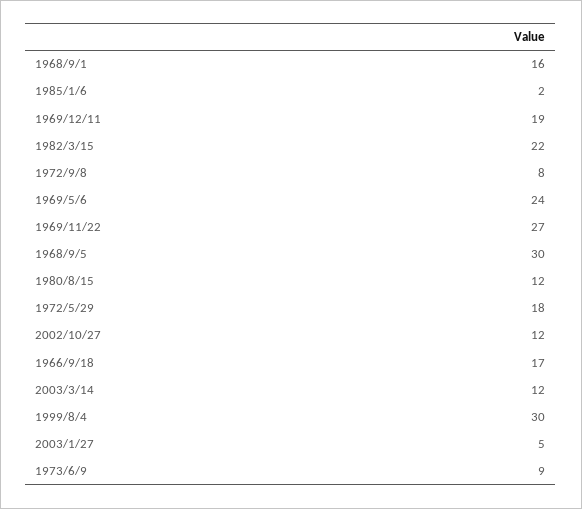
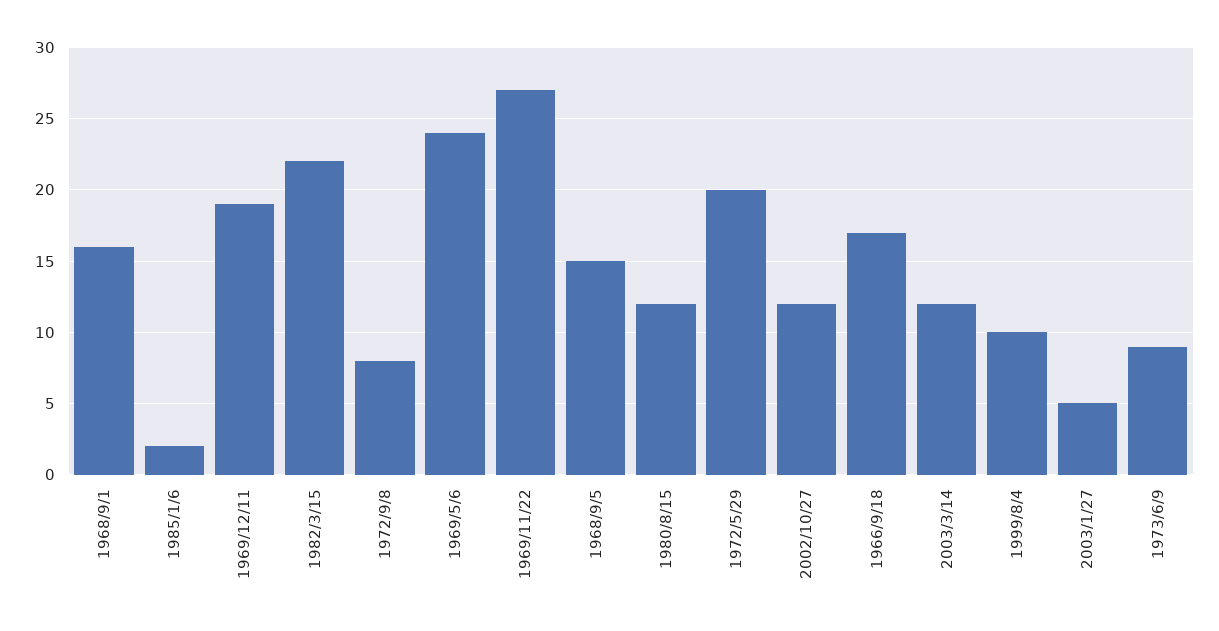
1968/9/5: 30 -> 15
1972/5/29: 18 -> 20
1999/8/4: 30 -> 10

